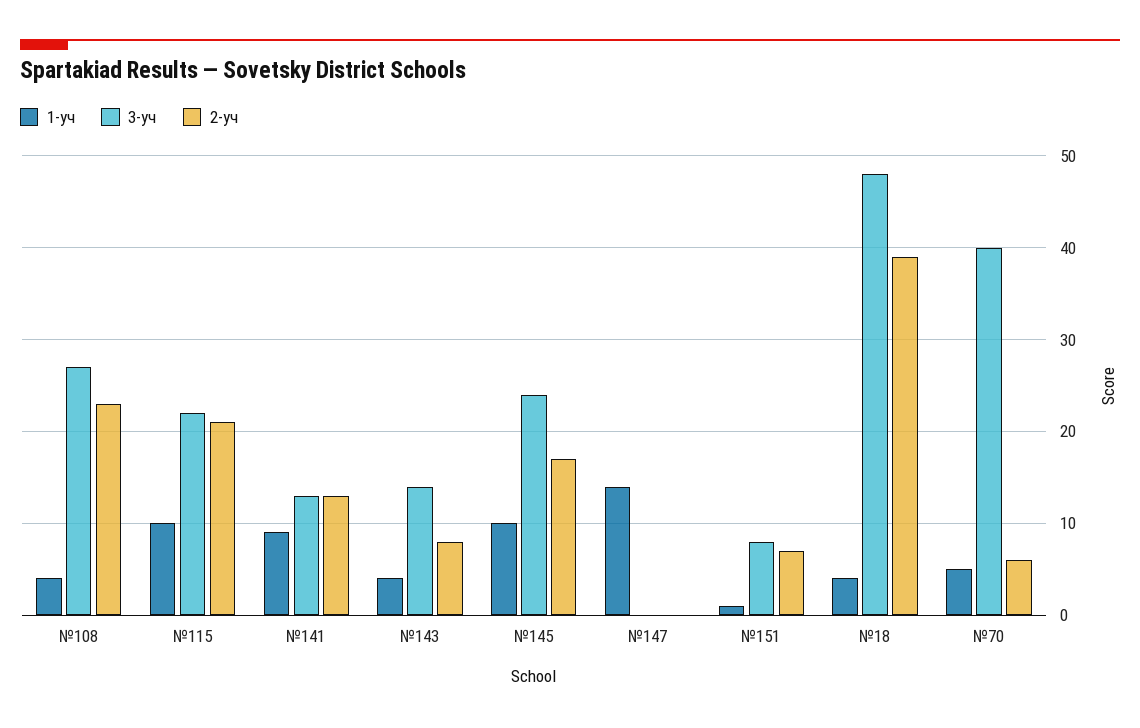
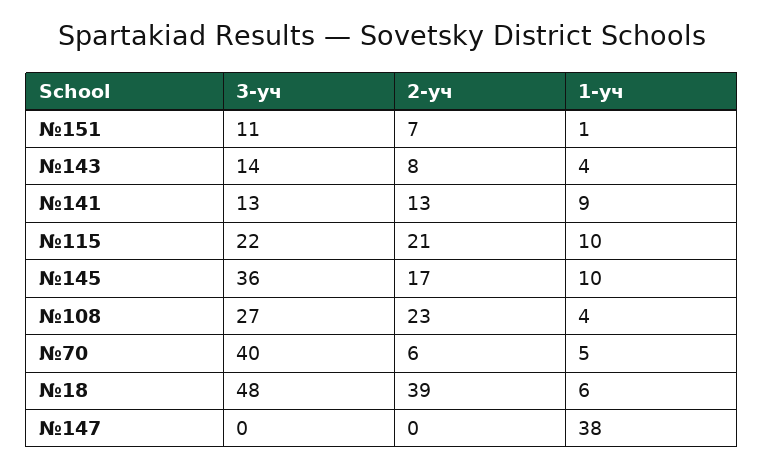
3-уч, №145: 24 -> 36
1-уч, №147: 14 -> 38
3-уч, №151: 8 -> 11
1-уч, №18: 4 -> 6

